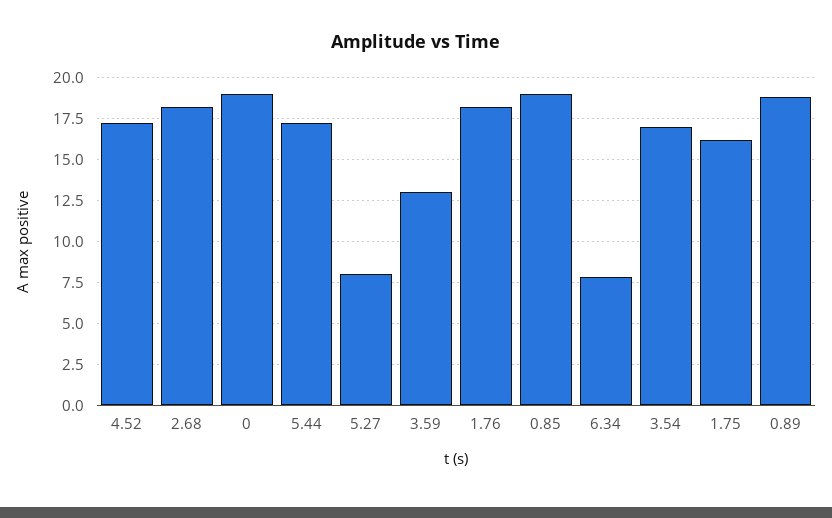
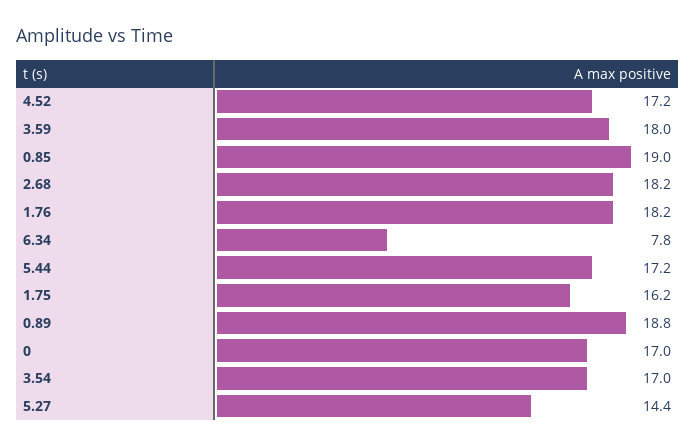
0: 19 -> 17
5.27: 8 -> 14.4
3.59: 13 -> 18

